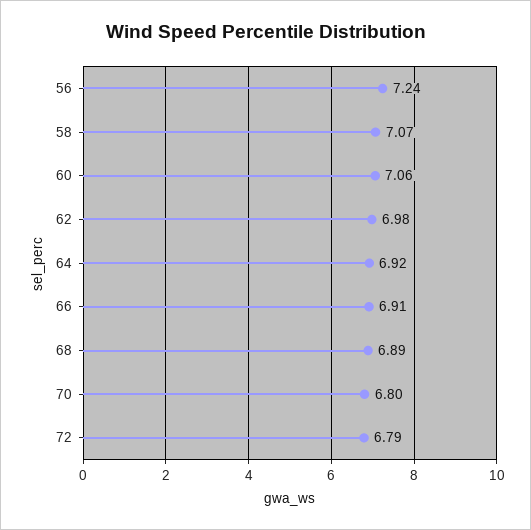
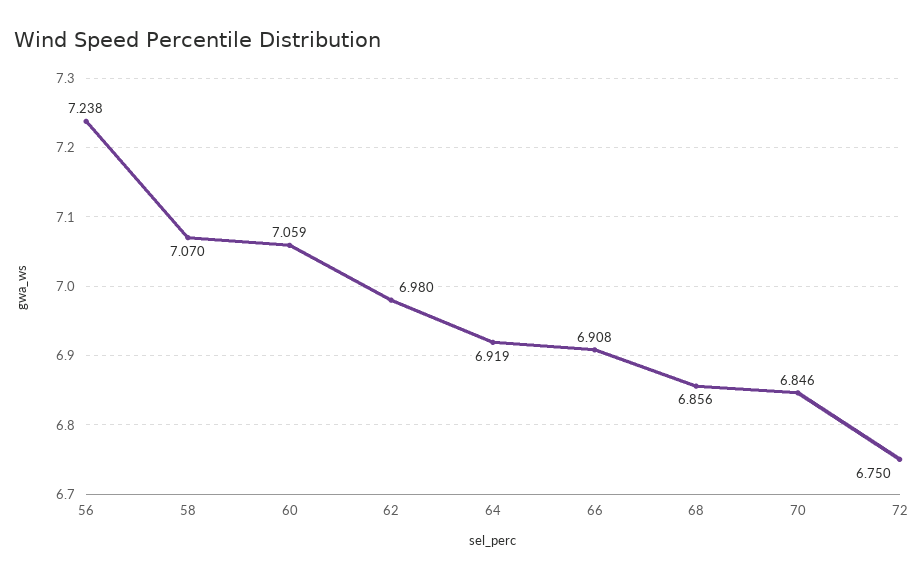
68: 6.89 -> 6.856
70: 6.8 -> 6.846
72: 6.79 -> 6.75

